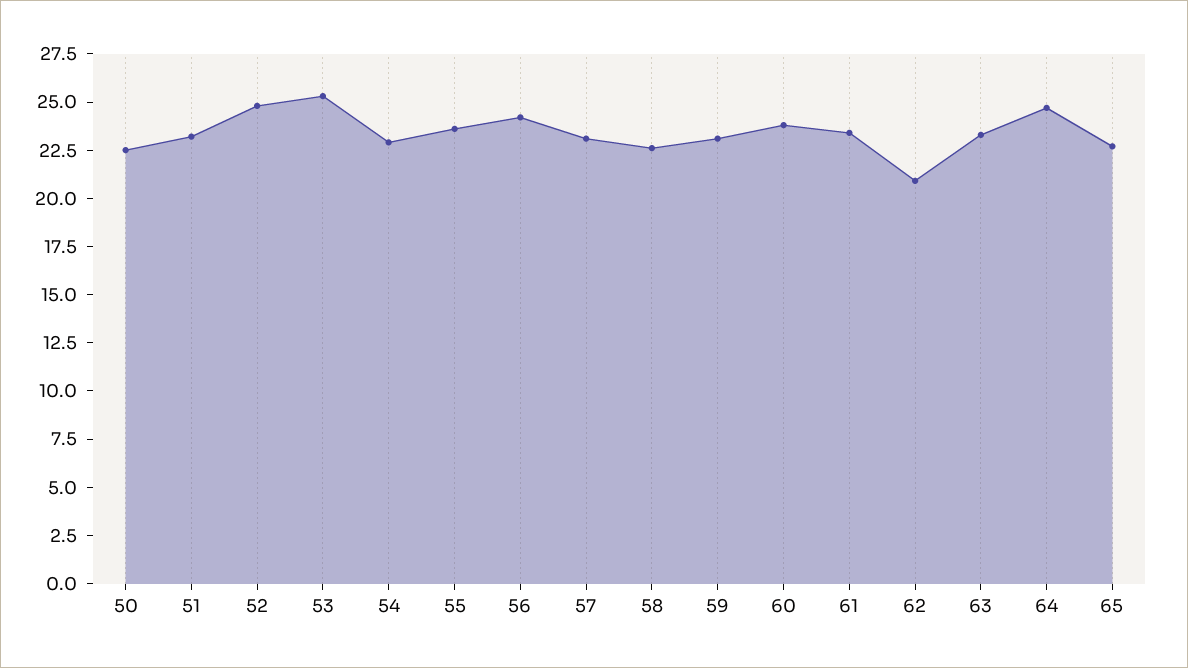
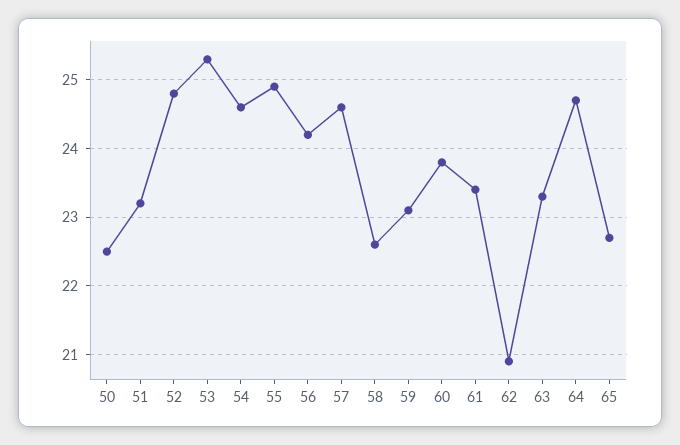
54: 23 -> 24.6
55: 23.5 -> 24.9
57: 23 -> 24.6

